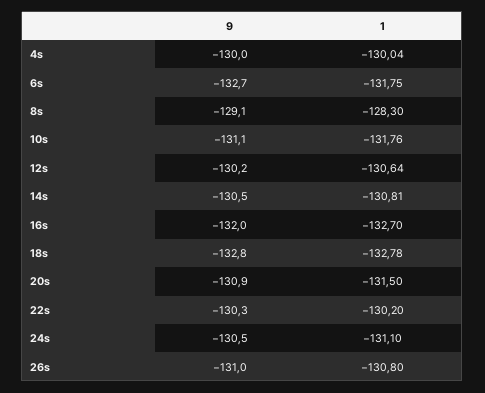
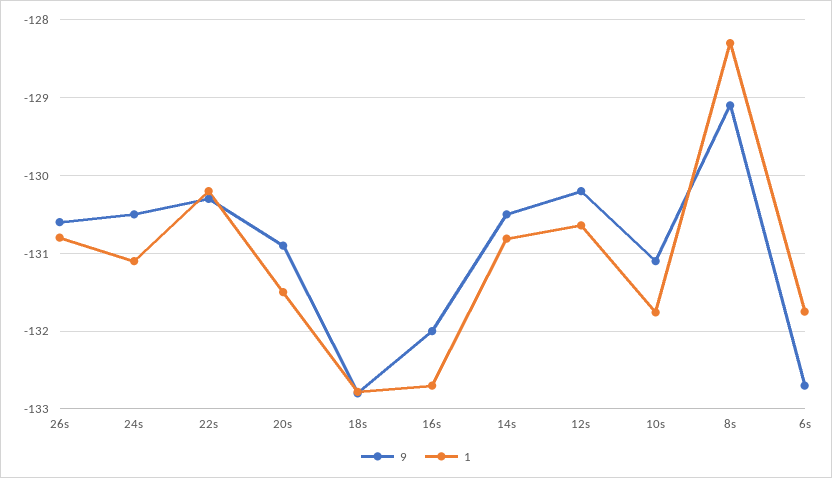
9, 4s: -130 -> none
1, 4s: -130.04 -> none
9, 26s: -131 -> -130.6

